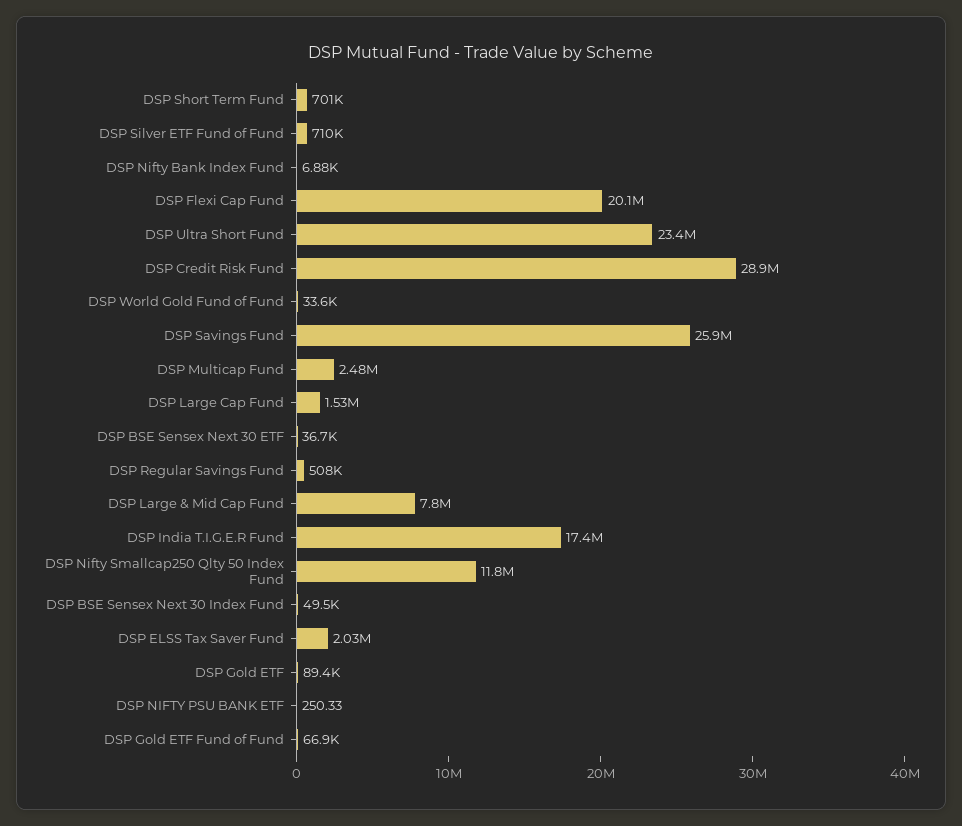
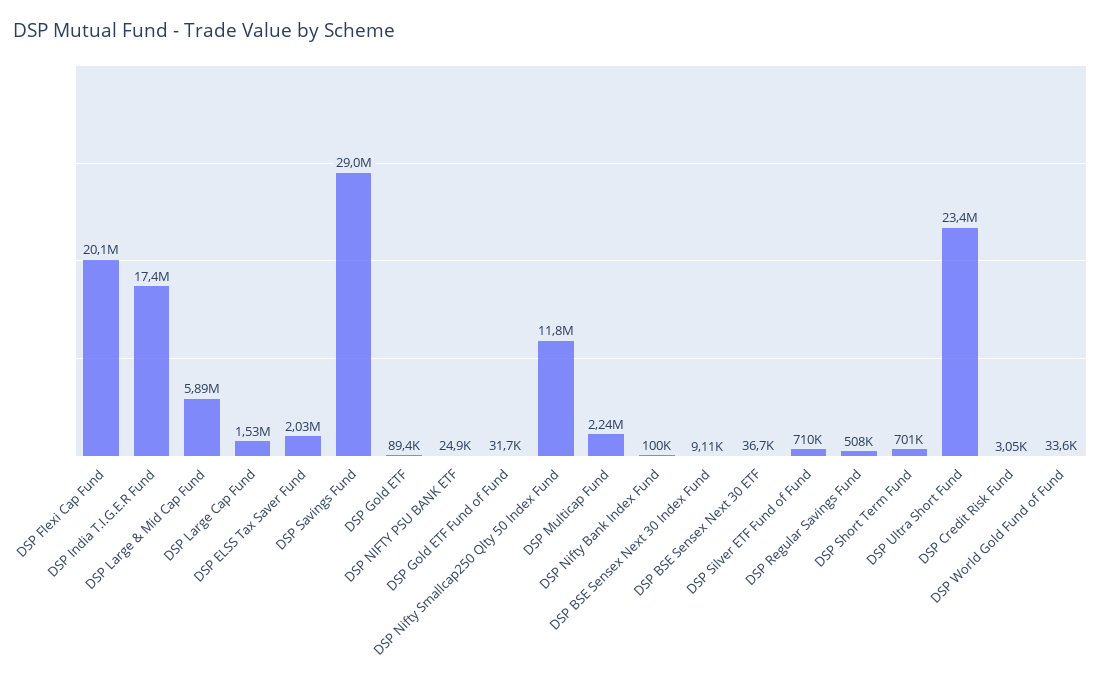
DSP Nifty Bank Index Fund: 6880 -> 100000
DSP Credit Risk Fund: 28900000 -> 3050
DSP Savings Fund: 25900000 -> 29000000
DSP Multicap Fund: 2480000 -> 2240000
DSP Large & Mid Cap Fund: 7800000 -> 5890000
DSP BSE Sensex Next 30 Index Fund: 49500 -> 9110
DSP NIFTY PSU BANK ETF: 250.33 -> 24900
DSP Gold ETF Fund of Fund: 66900 -> 31700

